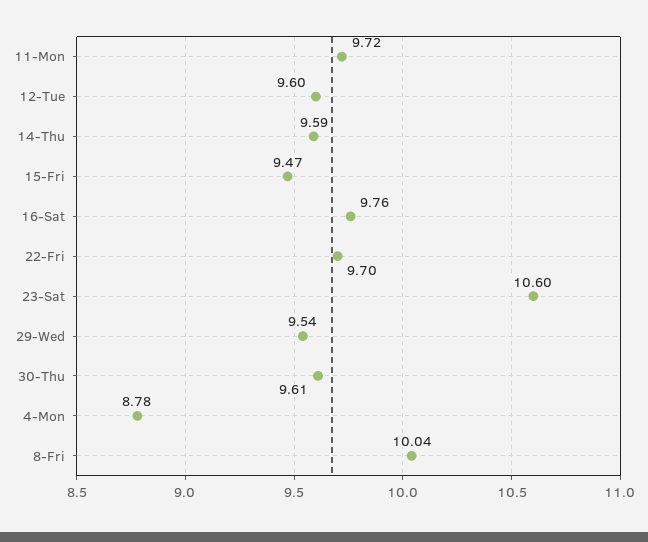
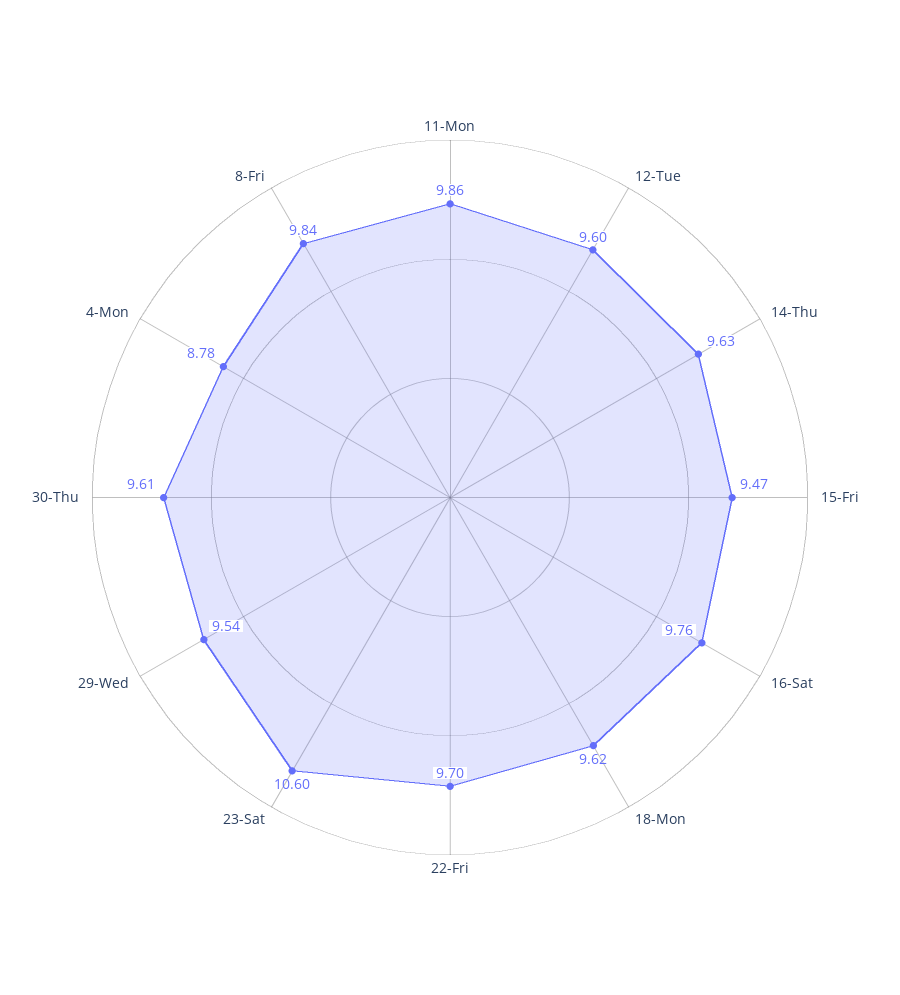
11-Mon: 9.72 -> 9.86
14-Thu: 9.59 -> 9.63
8-Fri: 10.04 -> 9.84
18-Mon: none -> 9.62

